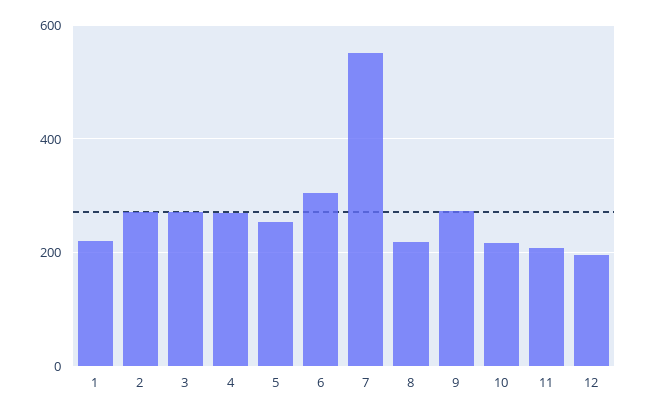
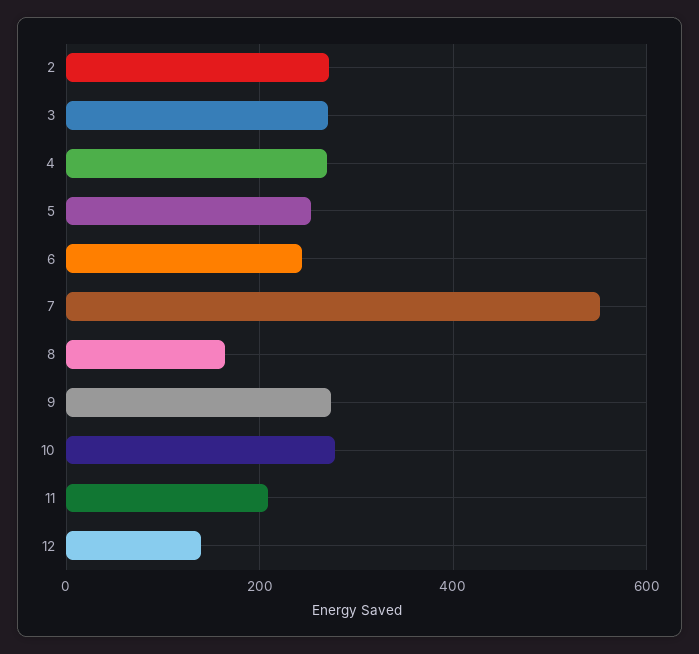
1: 220 -> none
6: 300 -> 240
8: 220 -> 160
10: 220 -> 280
12: 200 -> 140

